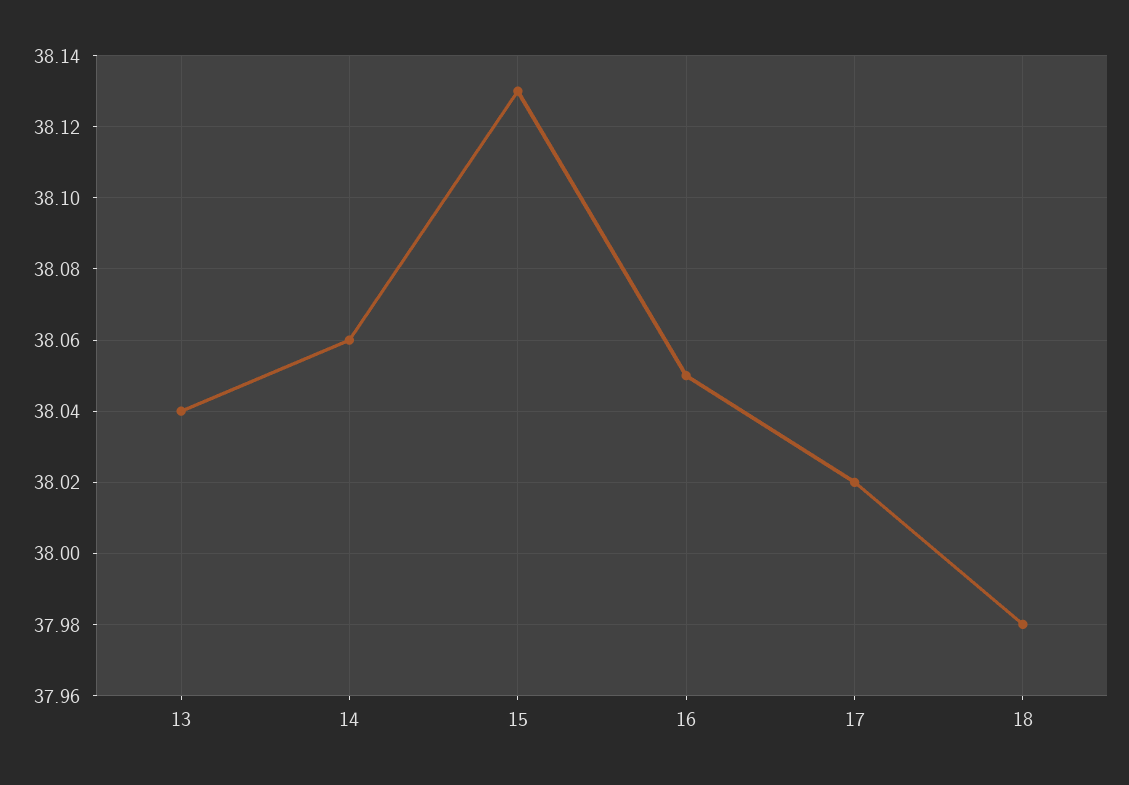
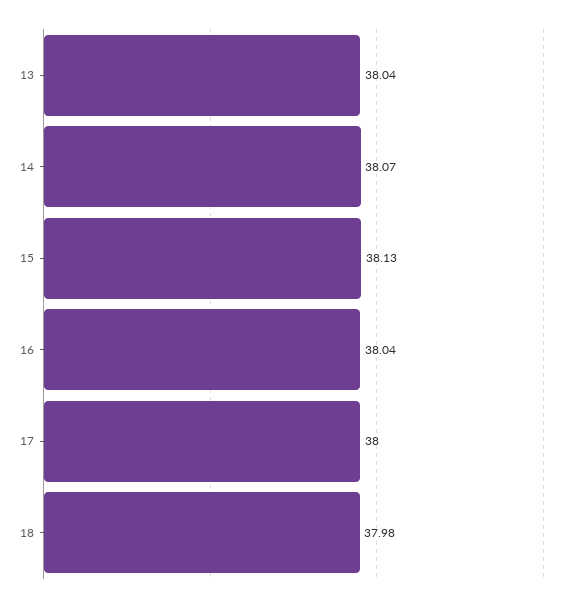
14: 38.06 -> 38.07
16: 38.05 -> 38.04
17: 38.02 -> 38

